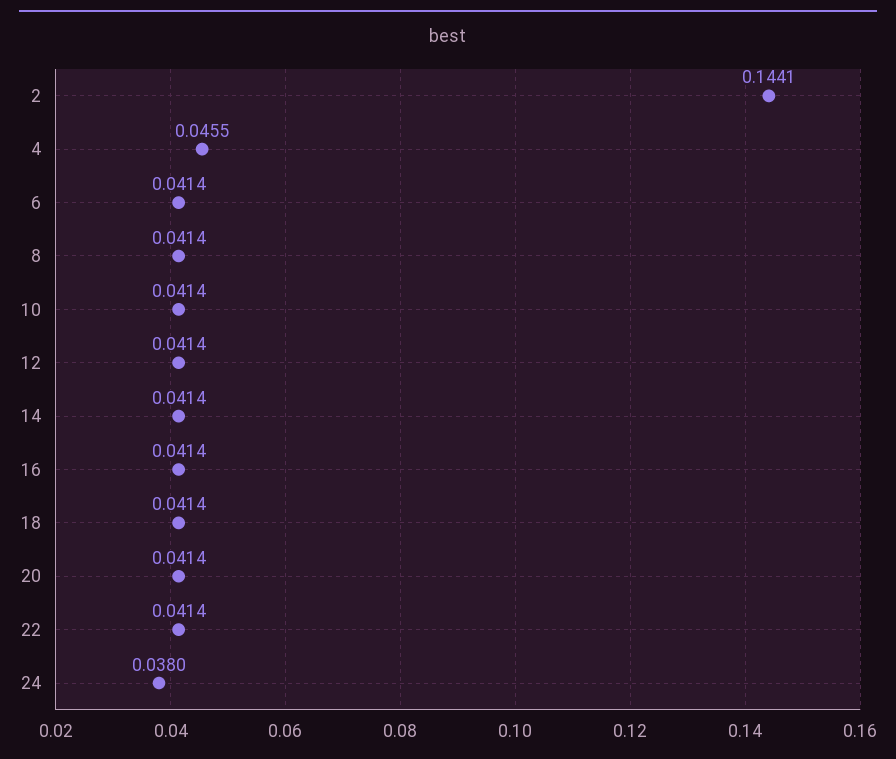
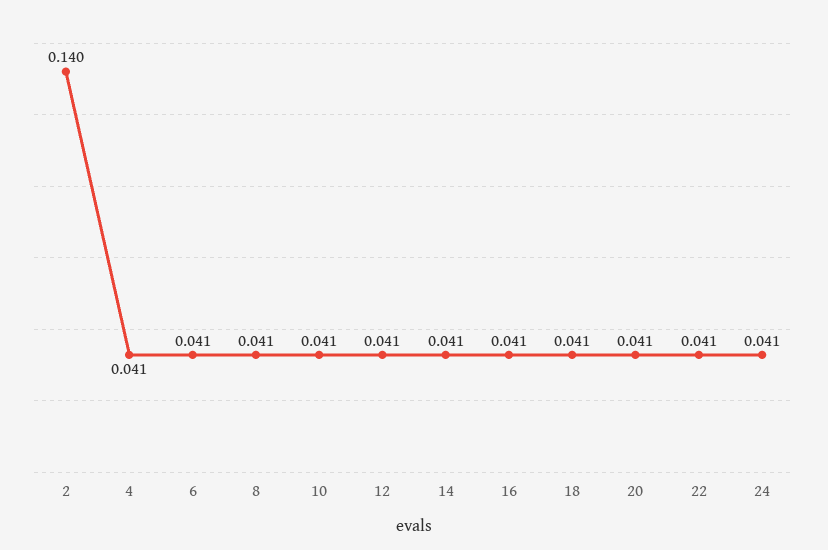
2: 0.1441 -> 0.14
4: 0.0455 -> 0.041
24: 0.038 -> 0.041

